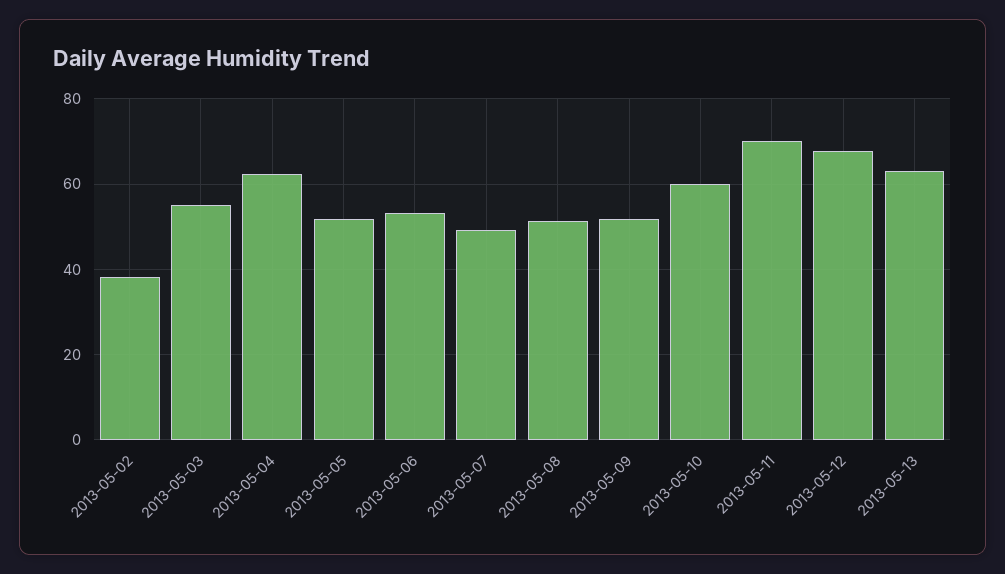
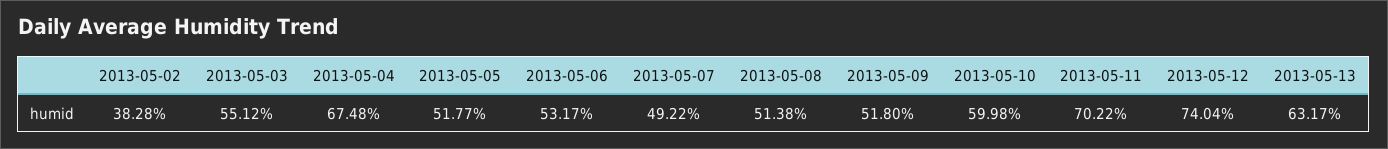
2013-05-04: 62 -> 67.48
2013-05-12: 68 -> 74.04

